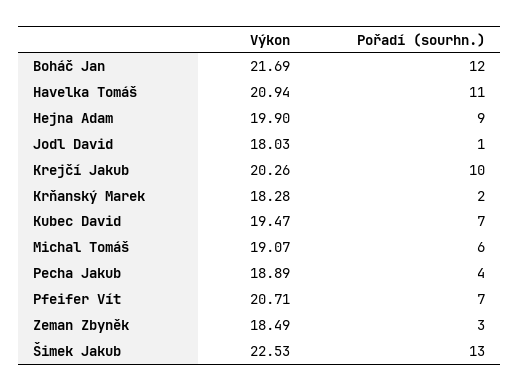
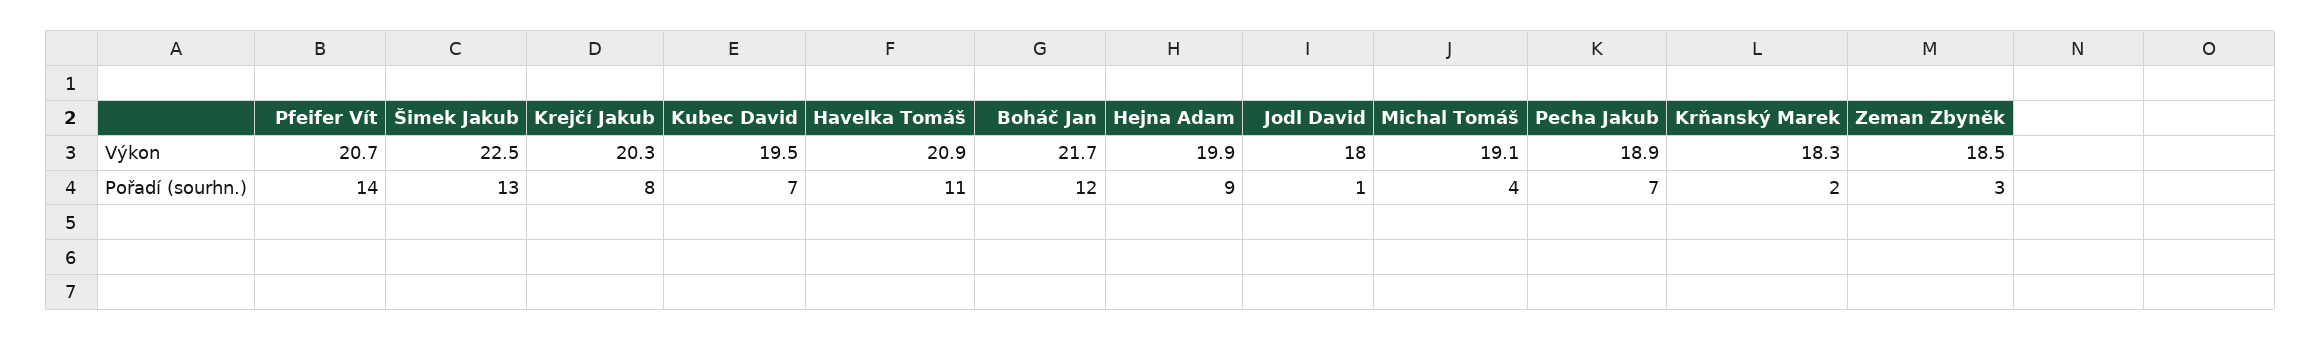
Pořadí (sourhn.), Krejčí Jakub: 10 -> 8
Pořadí (sourhn.), Michal Tomáš: 6 -> 4
Pořadí (sourhn.), Pecha Jakub: 4 -> 7
Pořadí (sourhn.), Pfeifer Vít: 7 -> 14

